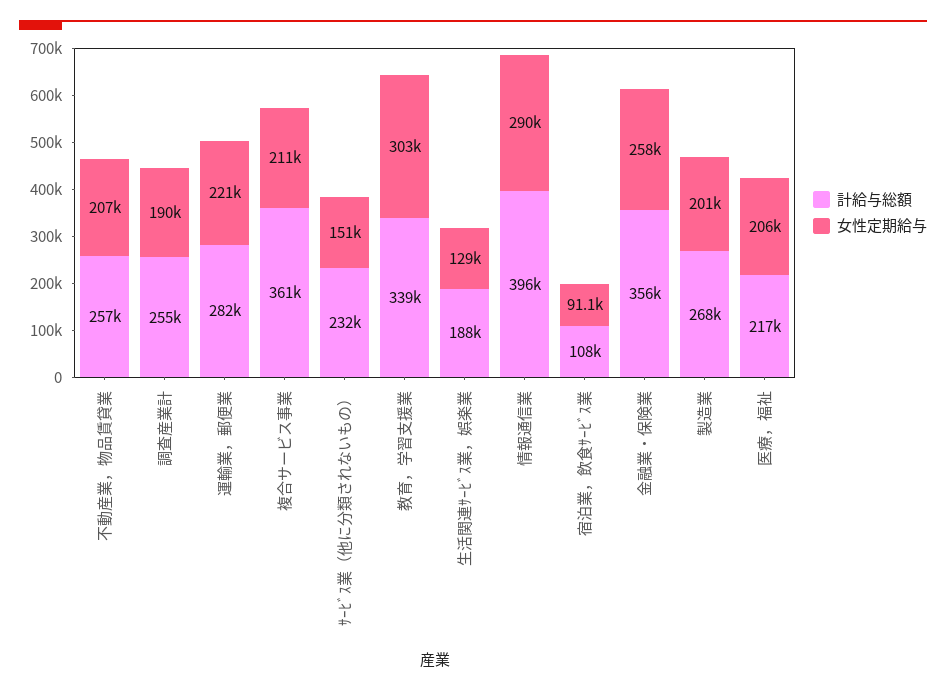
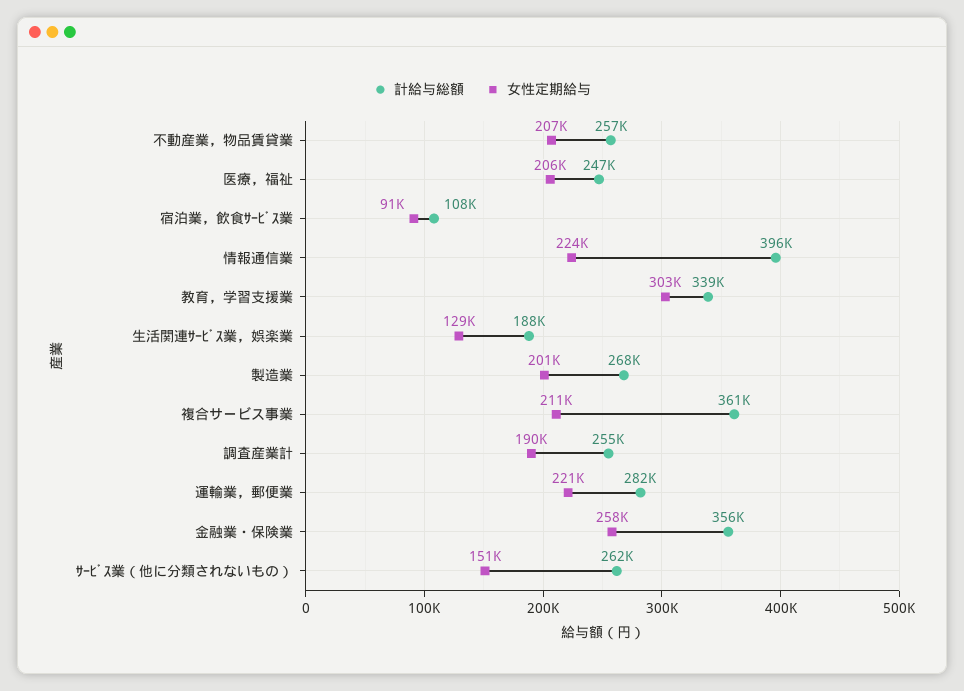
計給与総額, ｻｰﾋﾞｽ業（他に分類されないもの）: 232000 -> 262000
女性定期給与, 情報通信業: 290000 -> 224000
計給与総額, 医療，福祉: 217000 -> 247000

